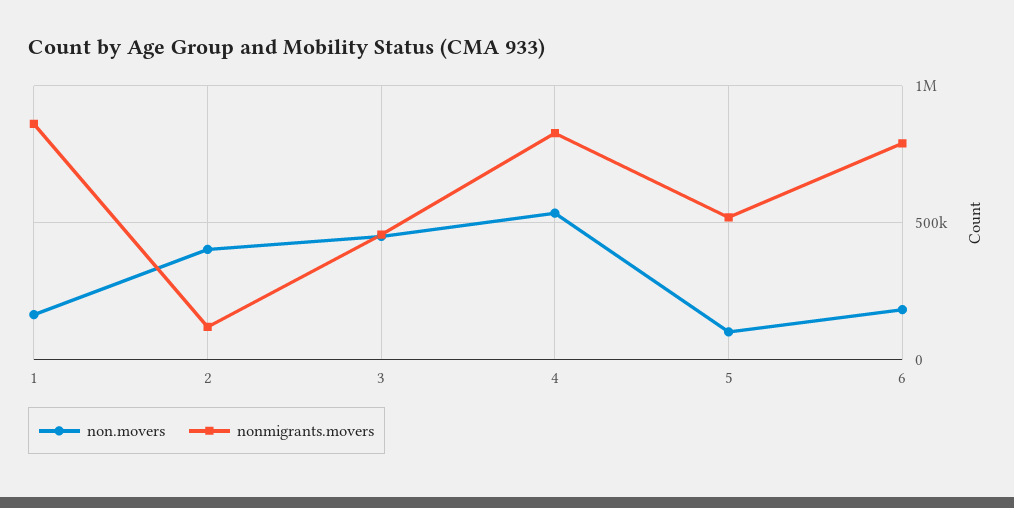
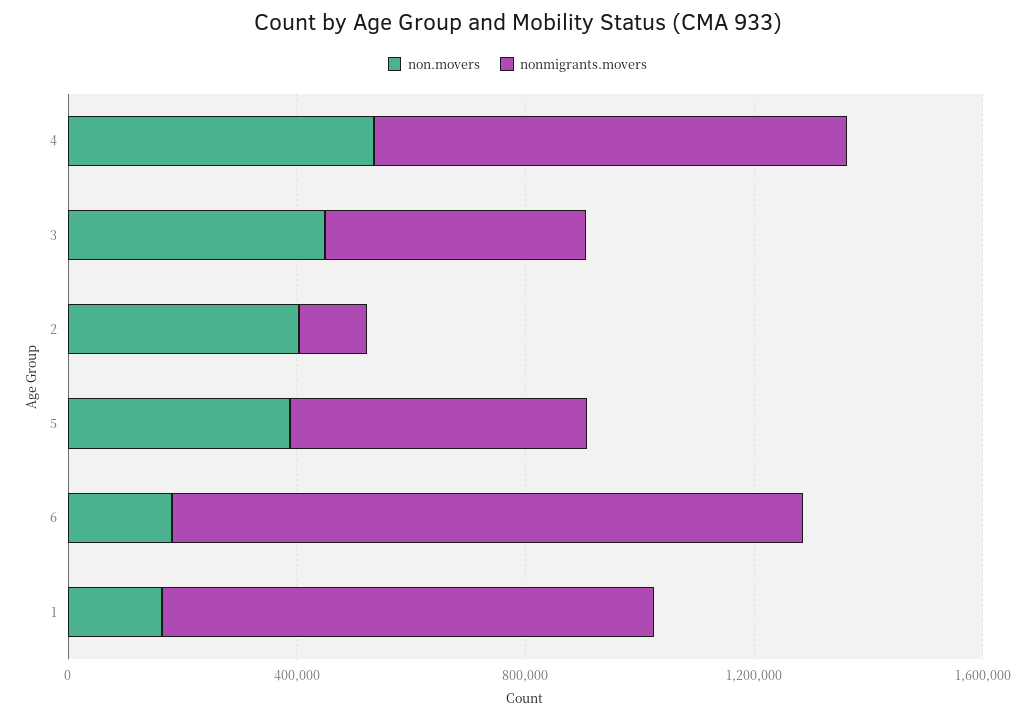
non.movers, 5: 100000 -> 400000
nonmigrants.movers, 6: 800000 -> 1100000

